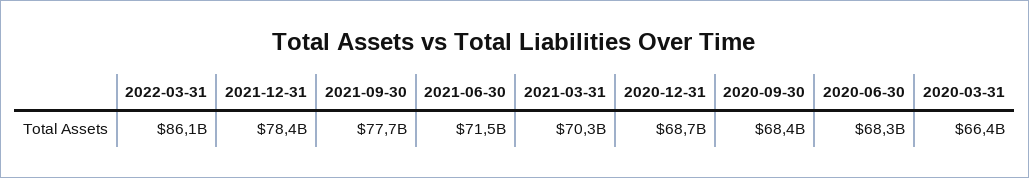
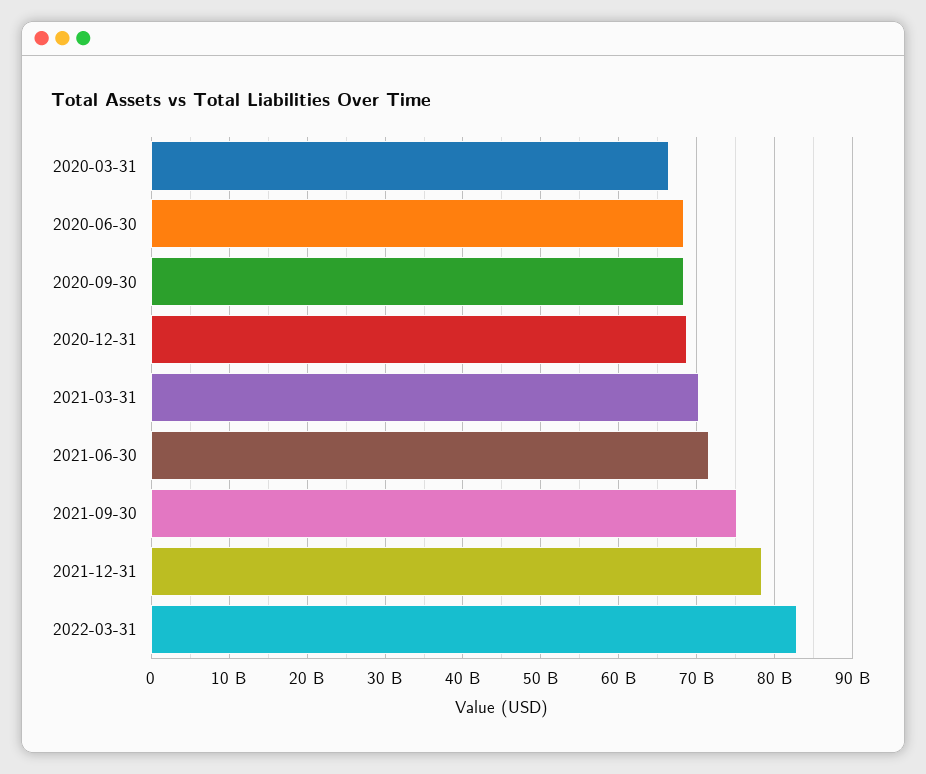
2022-03-31: 86100000000 -> 83000000000
2021-09-30: 77700000000 -> 75000000000

